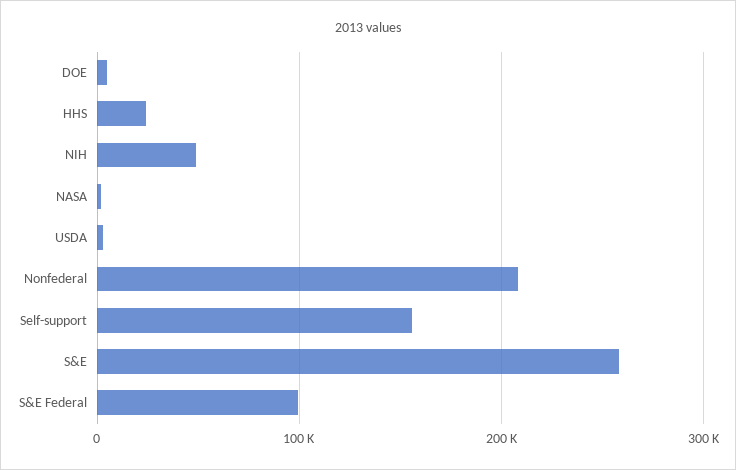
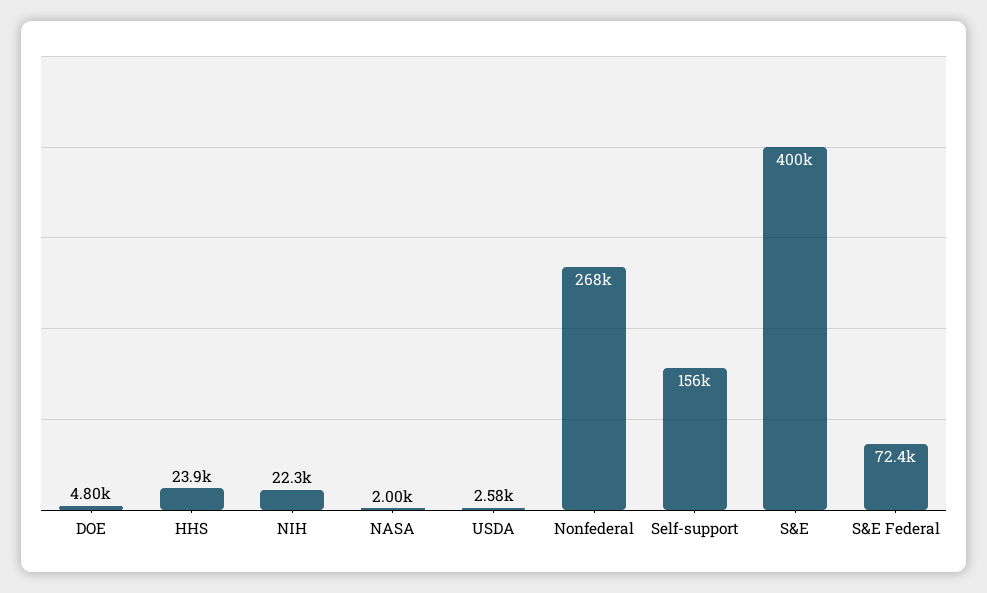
NIH: 50000 -> 22300
Nonfederal: 210000 -> 268000
S&E: 260000 -> 400000
S&E Federal: 100000 -> 72400

